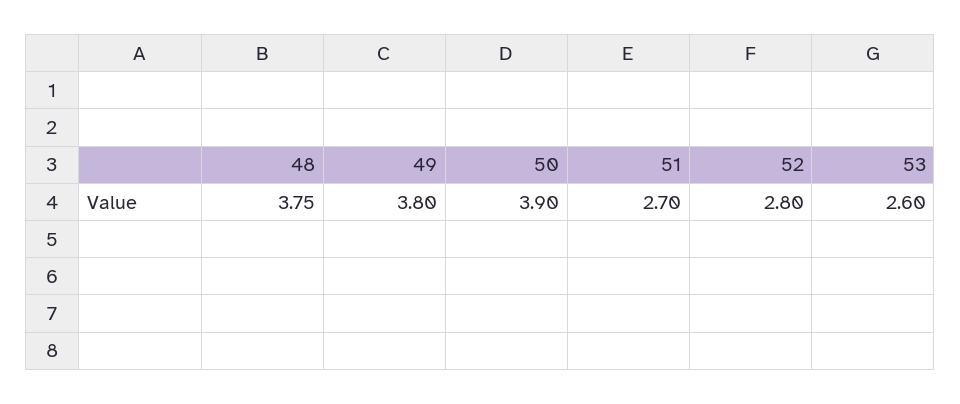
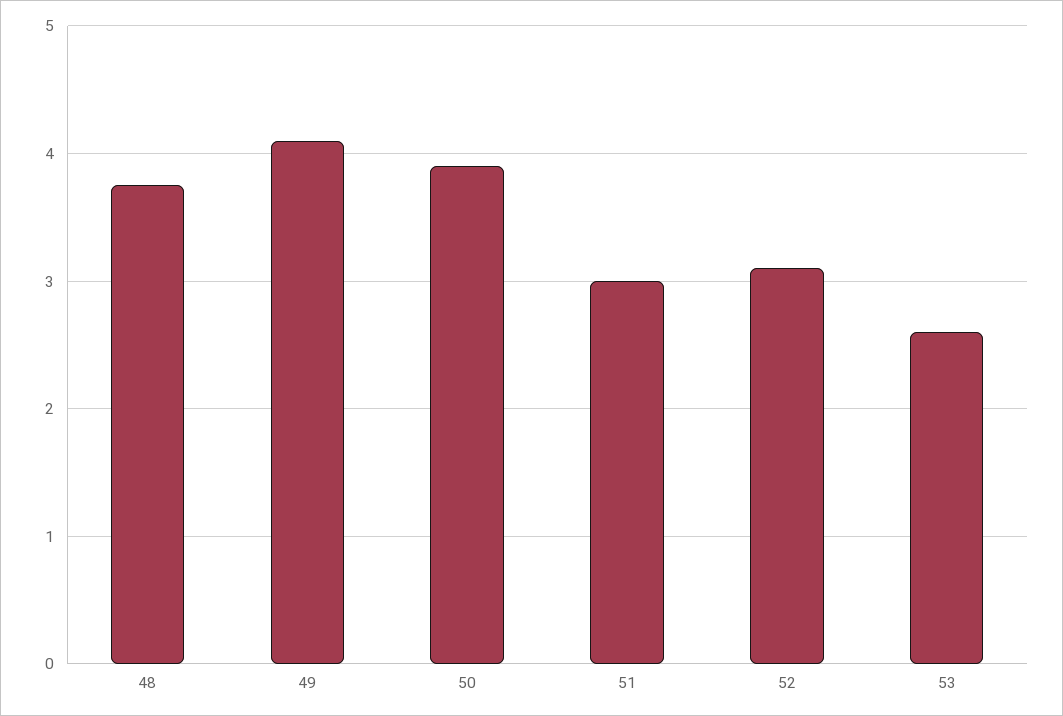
49: 3.8 -> 4.1
51: 2.7 -> 3
52: 2.8 -> 3.1

